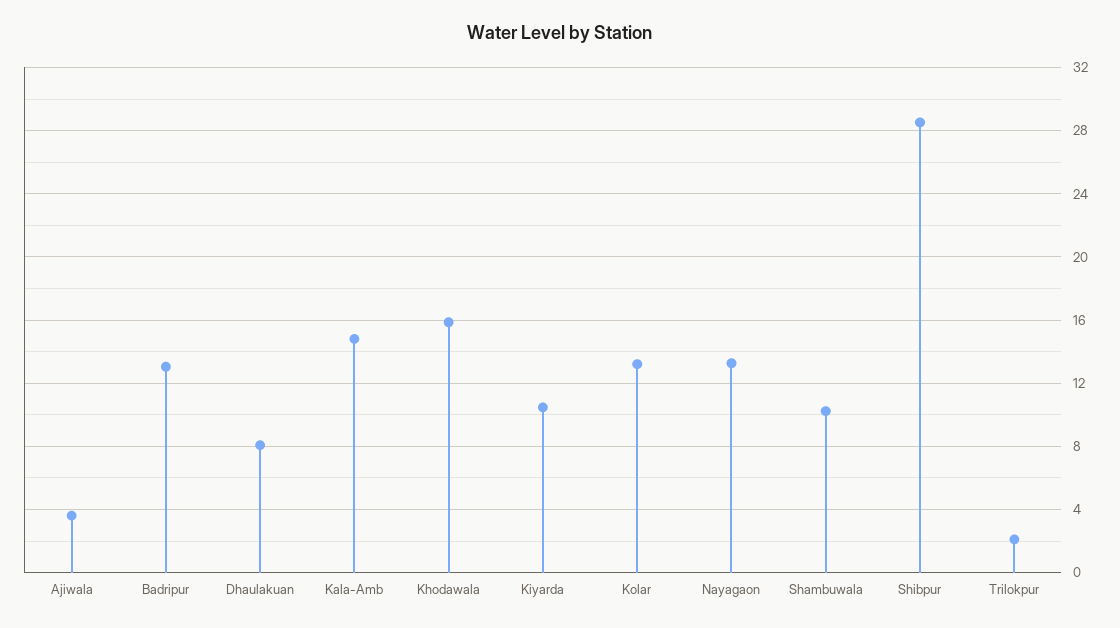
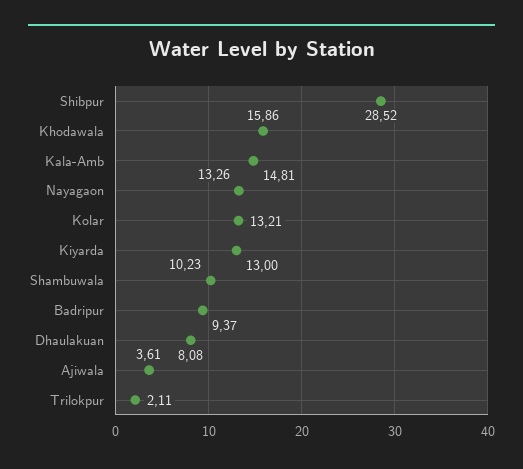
Badripur: 13 -> 9.37
Kiyarda: 10.5 -> 13

